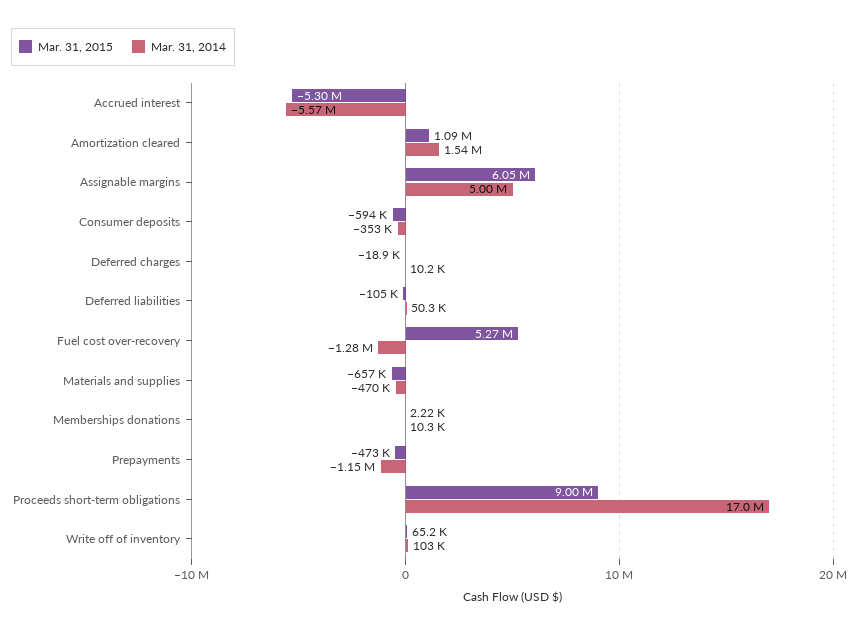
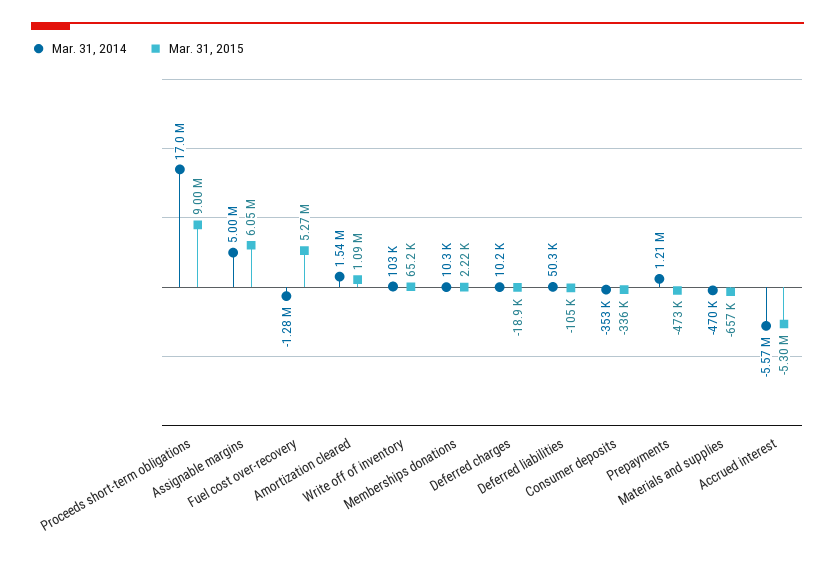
Mar. 31, 2015, Consumer deposits: -594000 -> -336000
Mar. 31, 2014, Prepayments: -1150000 -> 1210000

